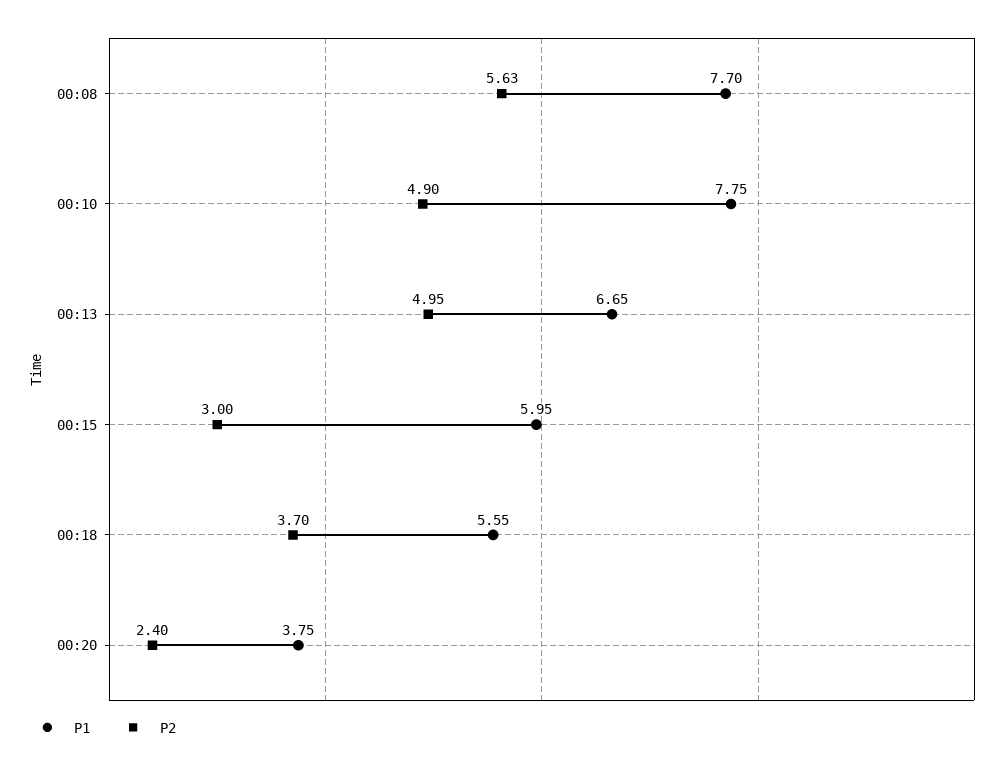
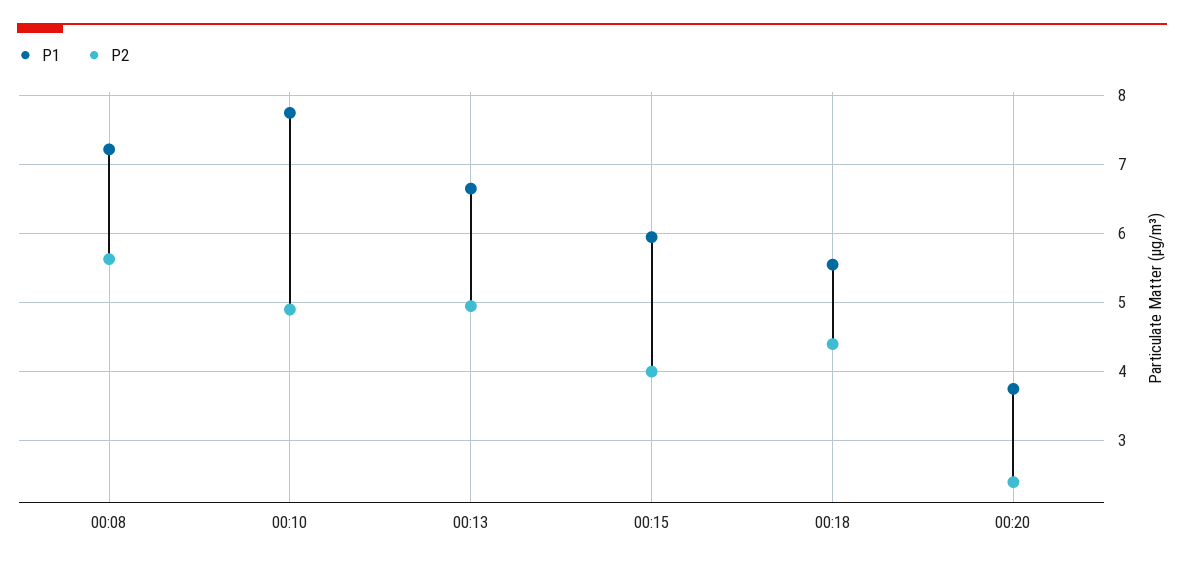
P1, 00:08: 7.7 -> 7.2
P2, 00:15: 3 -> 4
P2, 00:18: 3.7 -> 4.4

